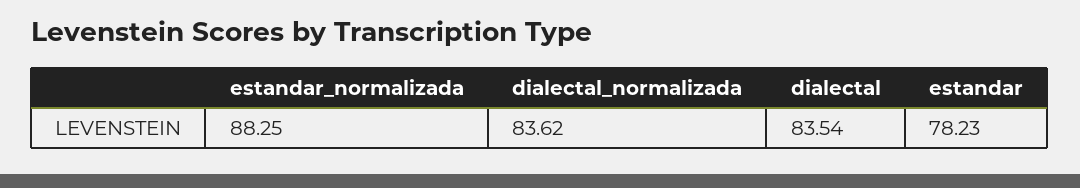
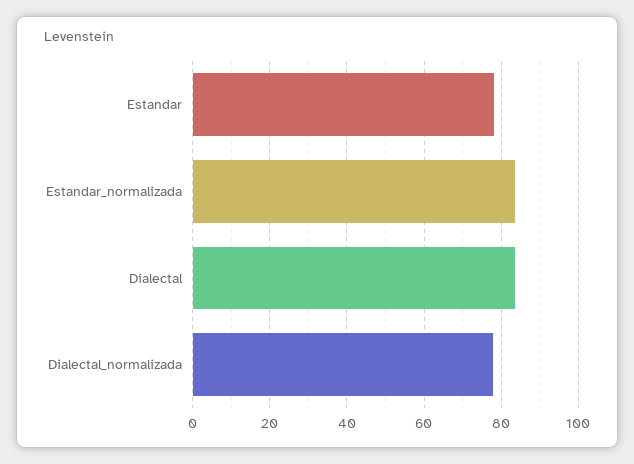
estandar_normalizada: 88.25 -> 84
dialectal_normalizada: 83.62 -> 78

